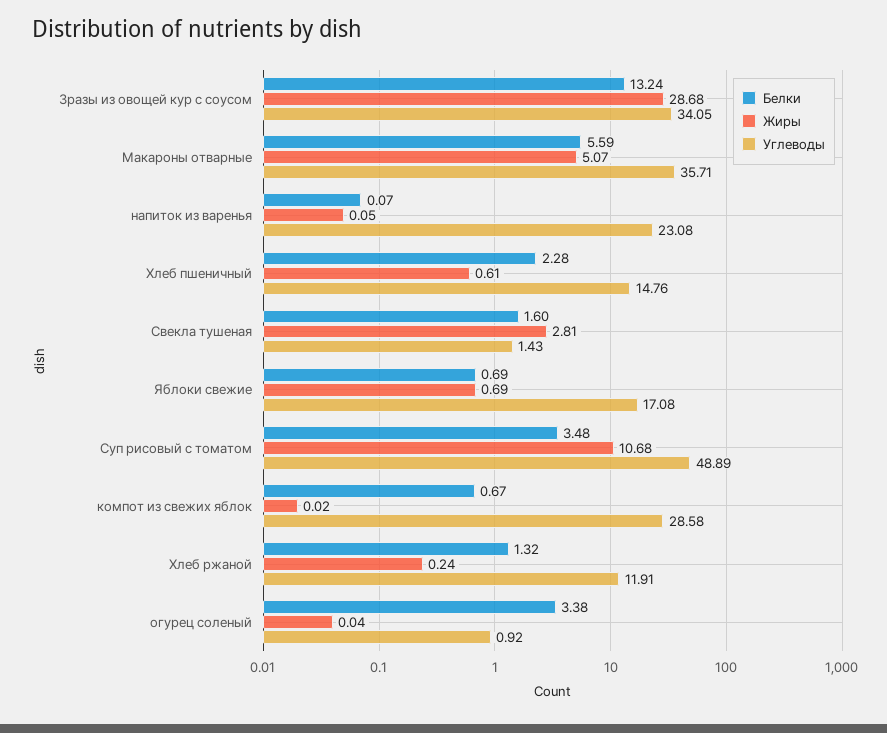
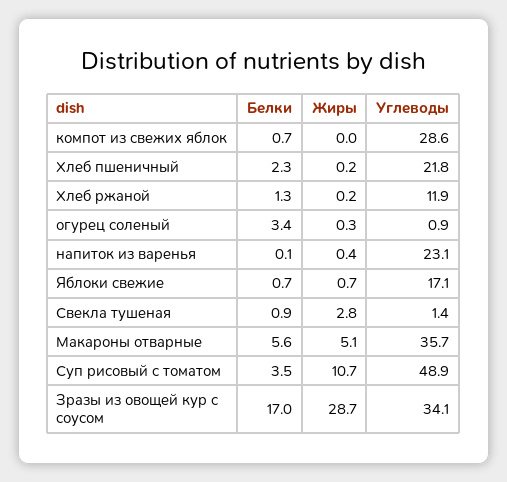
Белки, Зразы из овощей кур с соусом: 13.24 -> 17
Жиры, напиток из варенья: 0.05 -> 0.4
Жиры, Хлеб пшеничный: 0.61 -> 0.2
Углеводы, Хлеб пшеничный: 14.76 -> 21.8
Белки, Свекла тушеная: 1.6 -> 0.9
Жиры, огурец соленый: 0.04 -> 0.3

